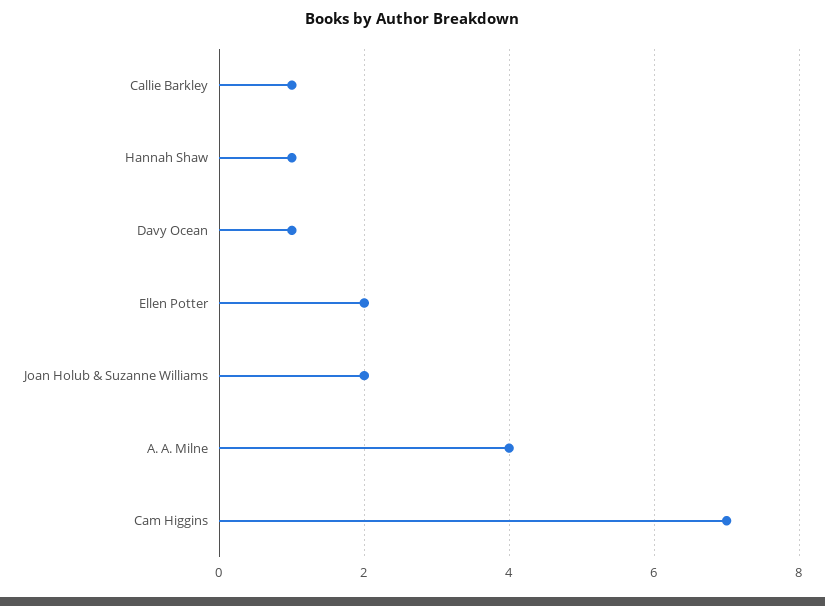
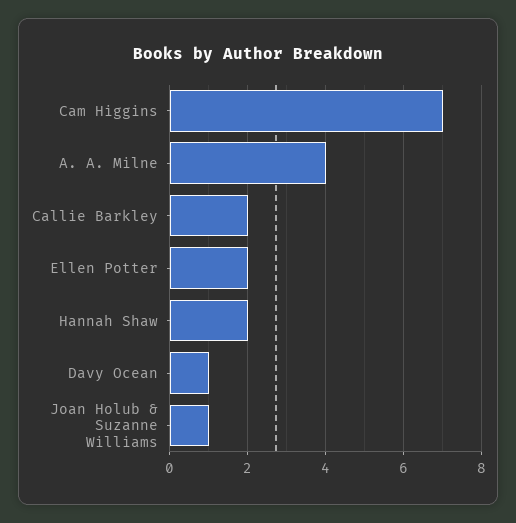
Callie Barkley: 1 -> 2
Hannah Shaw: 1 -> 2
Joan Holub & Suzanne Williams: 2 -> 1

